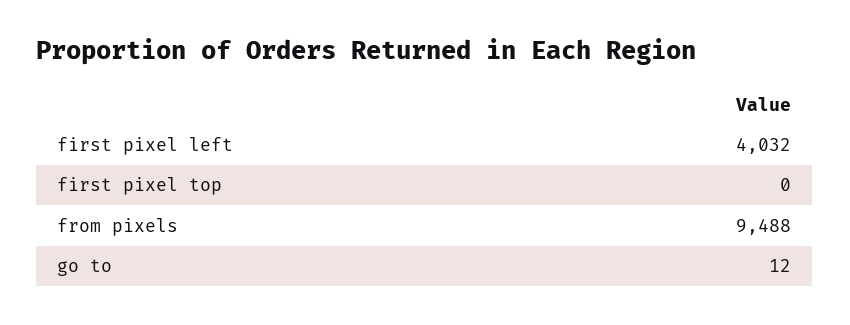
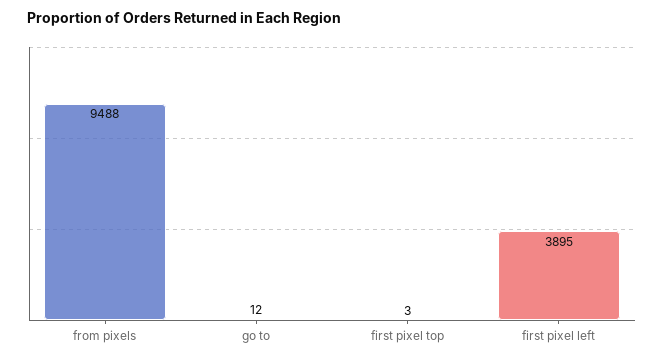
first pixel left: 4032 -> 3895
first pixel top: 0 -> 3

